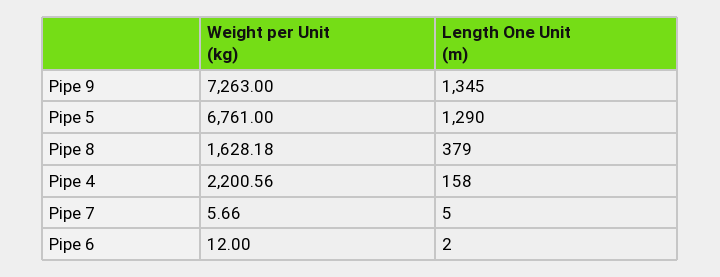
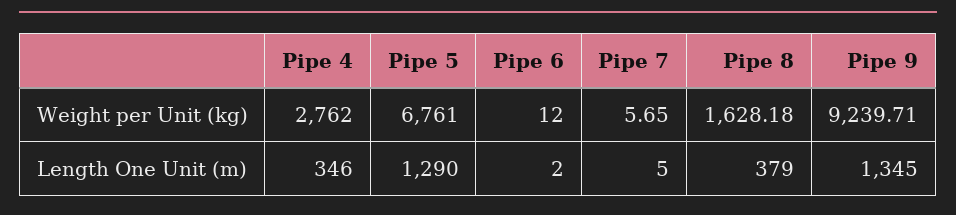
Weight per Unit (kg), Pipe 9: 7263 -> 9239.71
Weight per Unit (kg), Pipe 4: 2200.56 -> 2762
Length One Unit (m), Pipe 4: 158 -> 346
Weight per Unit (kg), Pipe 7: 5.66 -> 5.65

